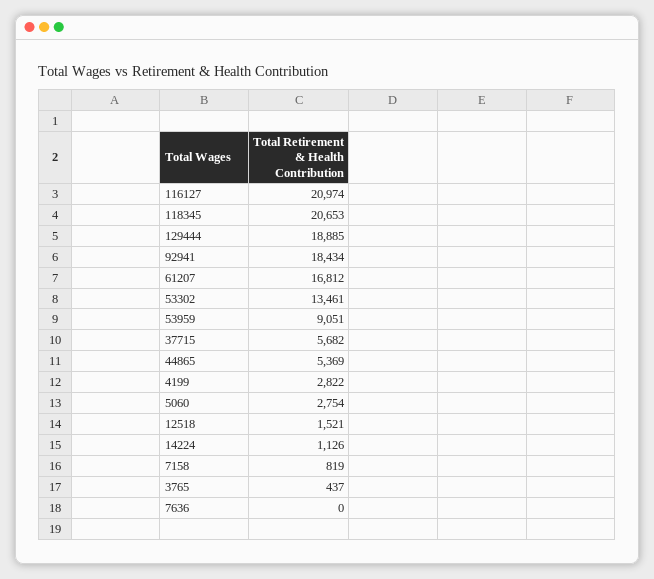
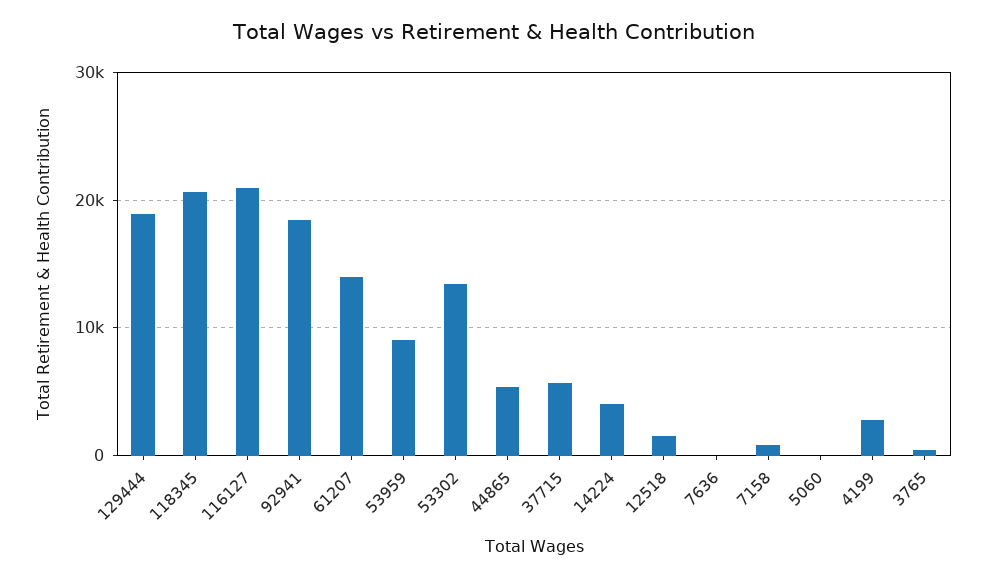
61207: 16812 -> 14000
5060: 2754 -> 0
14224: 1126 -> 4000

